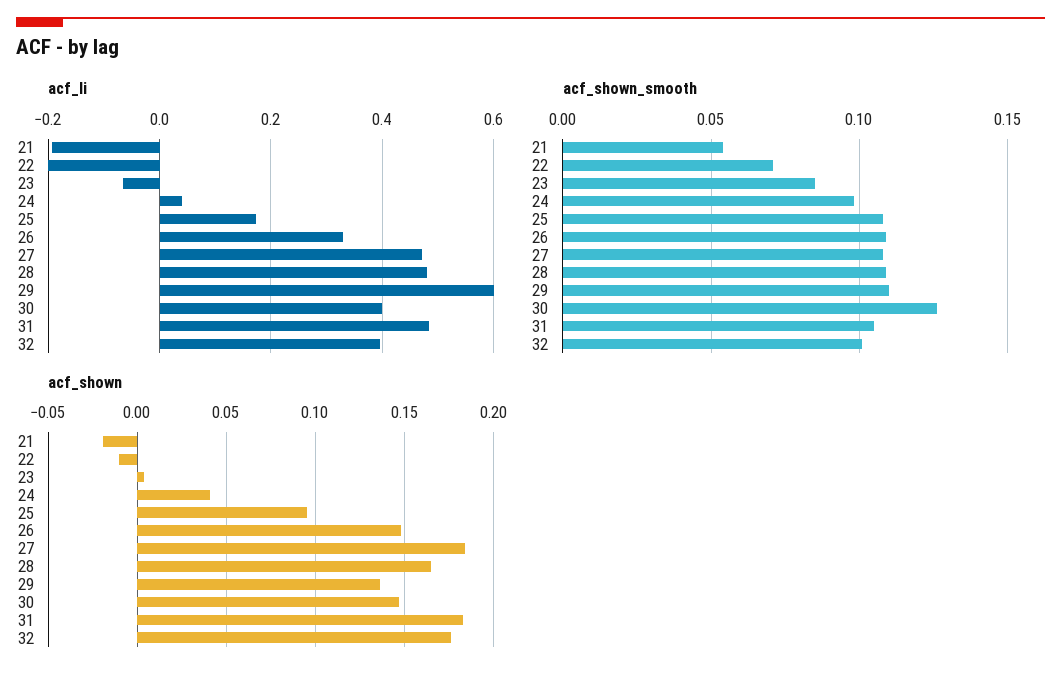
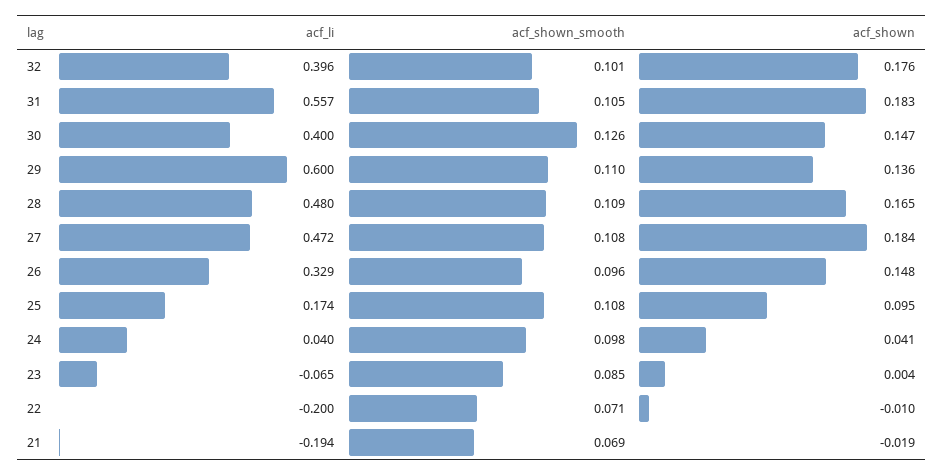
acf_li, 31: 0.48 -> 0.557
acf_shown_smooth, 21: 0.055 -> 0.069
acf_shown_smooth, 26: 0.11 -> 0.096

